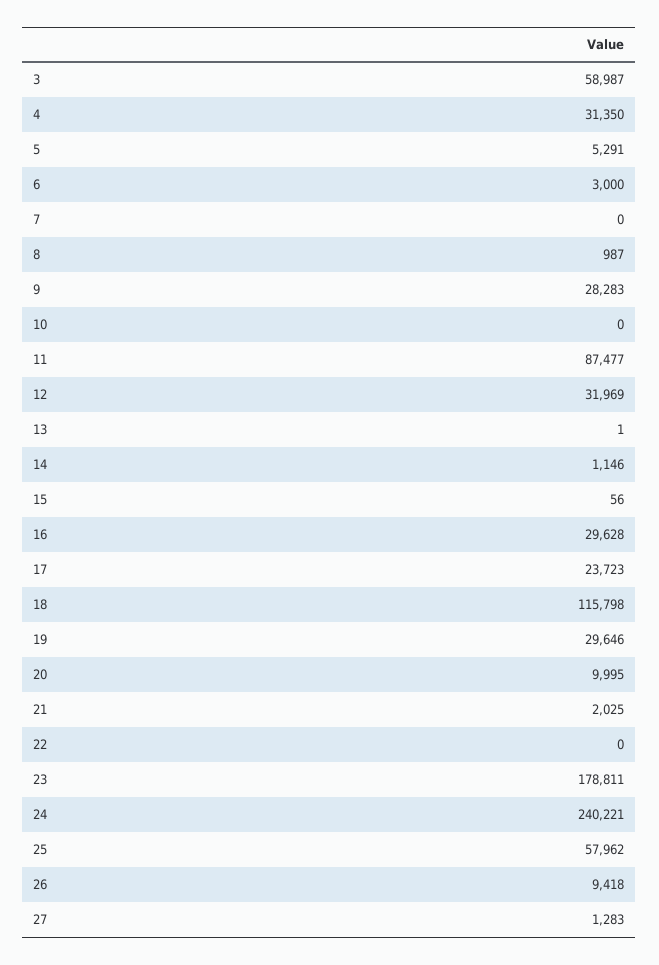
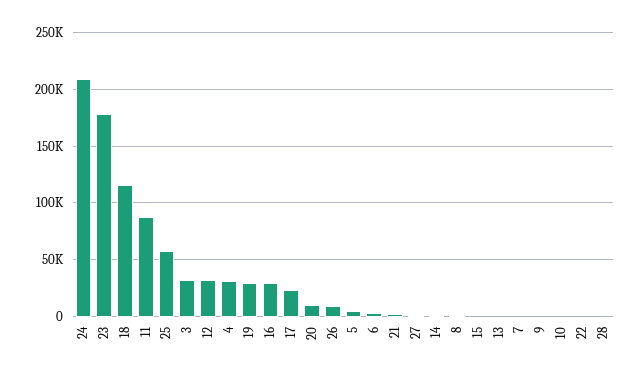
3: 58987 -> 30000
9: 28283 -> 0
24: 240221 -> 210000
28: none -> 0

